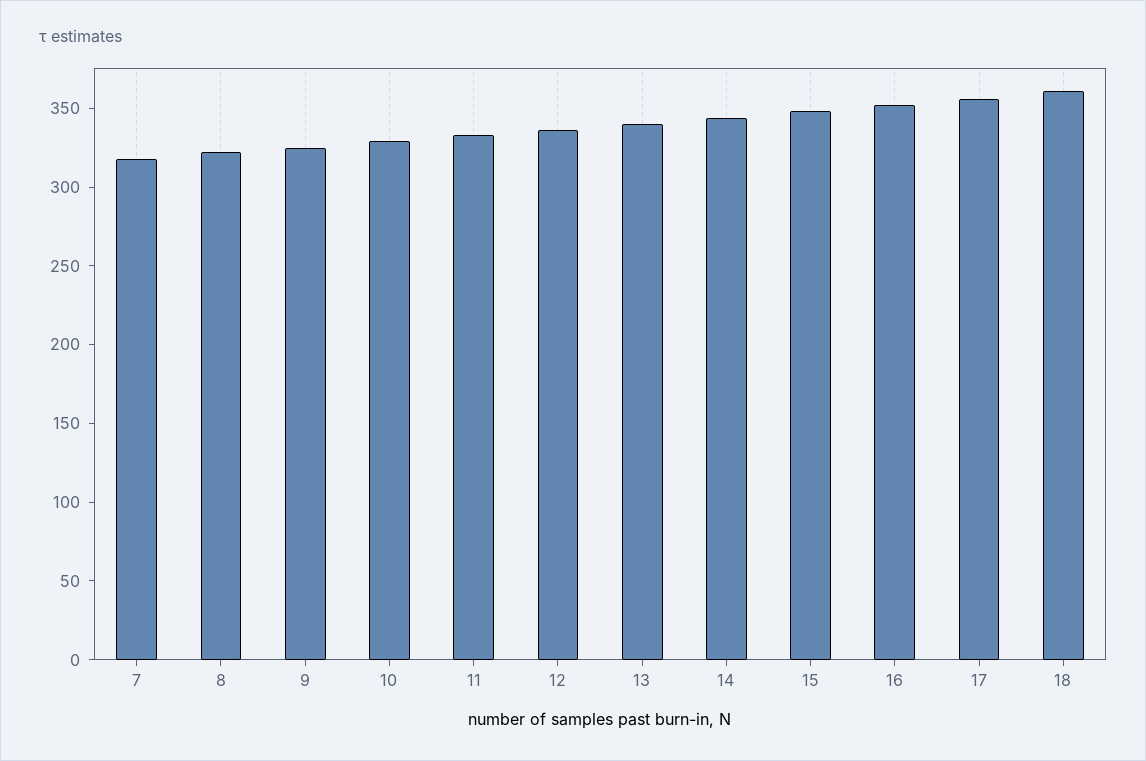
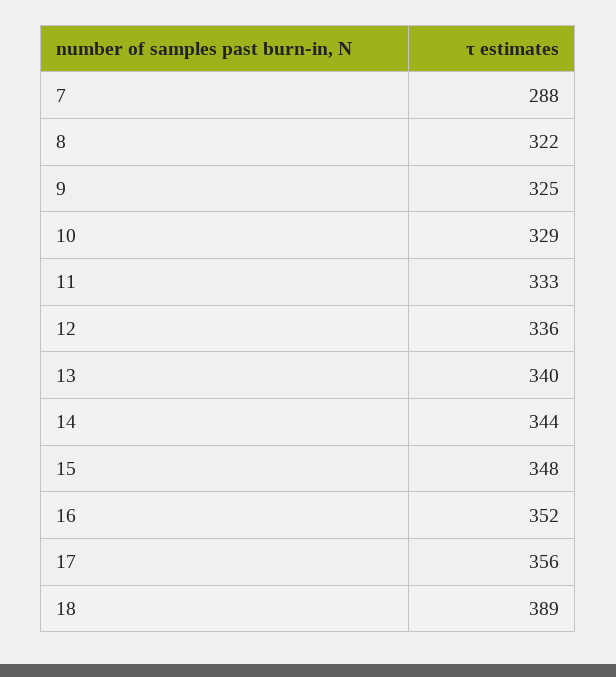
7: 320 -> 288
18: 360 -> 389

